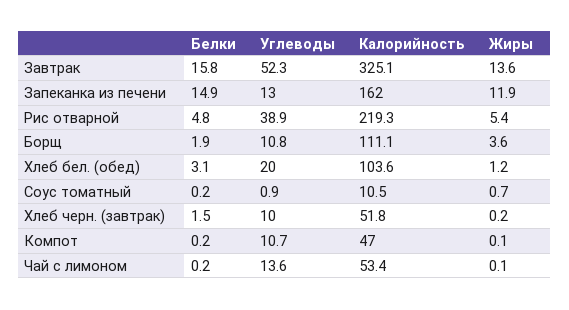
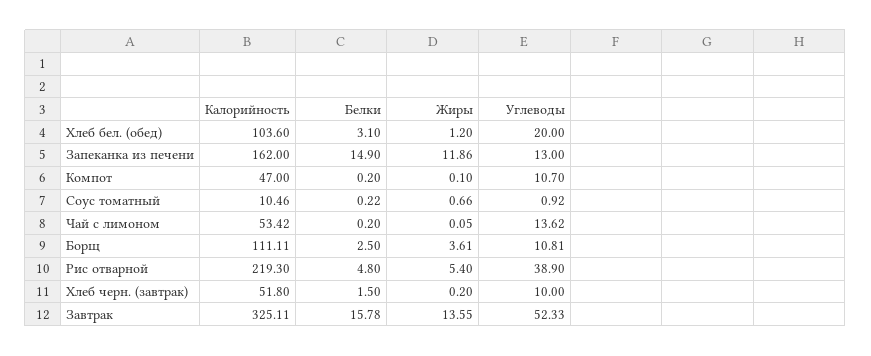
Белки, Борщ: 1.9 -> 2.5

